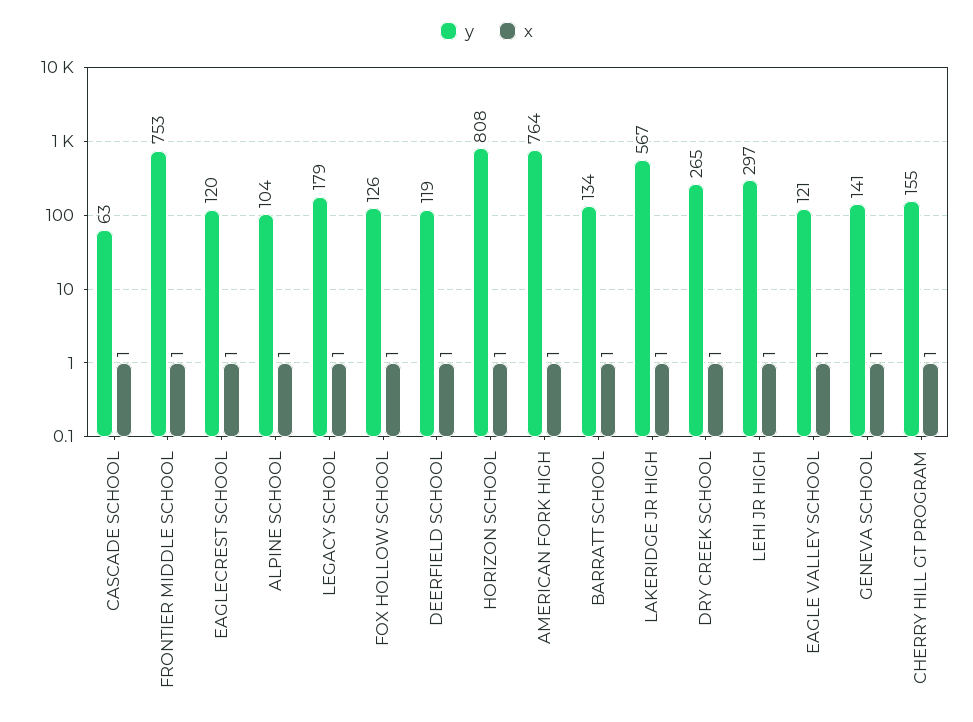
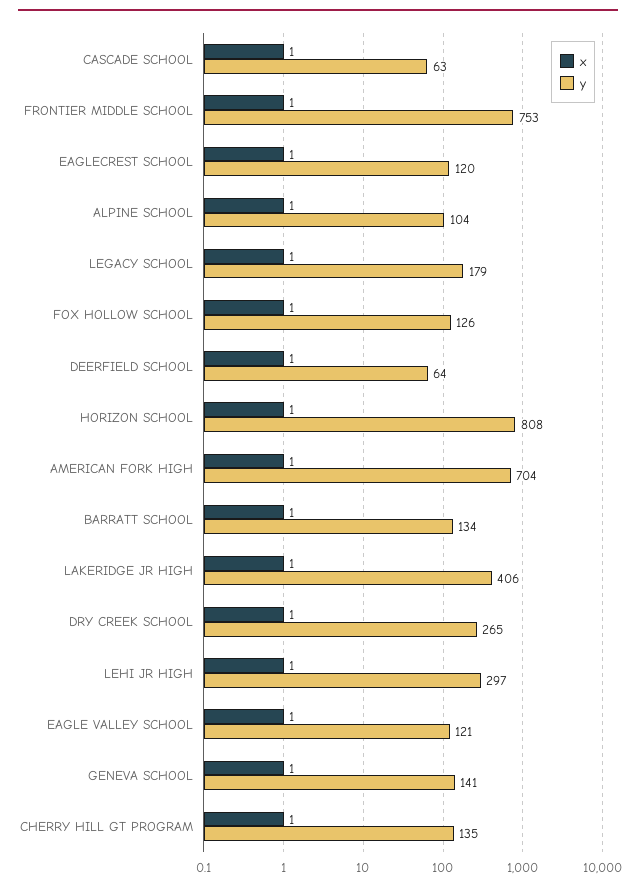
y, DEERFIELD SCHOOL: 119 -> 64
y, AMERICAN FORK HIGH: 764 -> 704
y, LAKERIDGE JR HIGH: 567 -> 406
y, CHERRY HILL GT PROGRAM: 155 -> 135

